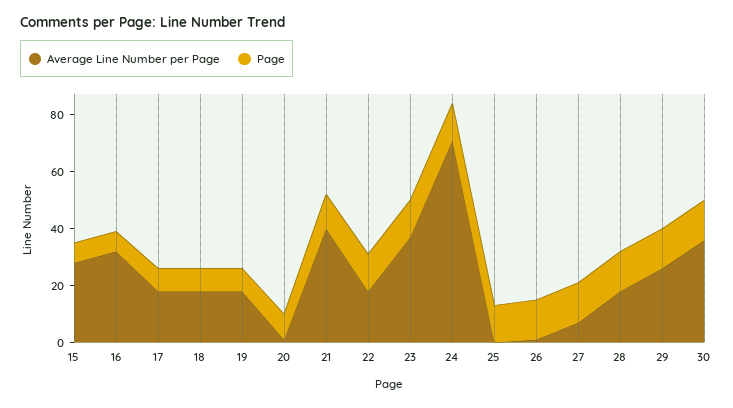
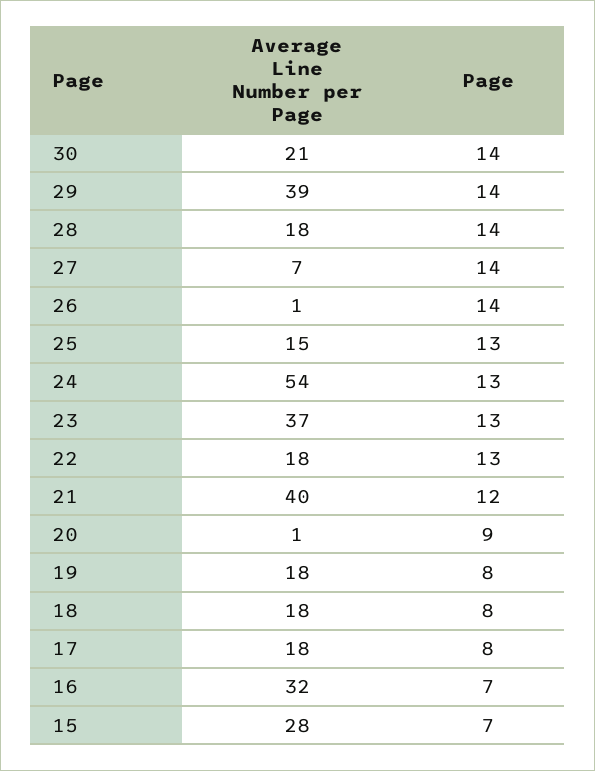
Average Line Number per Page, 24: 70 -> 54
Average Line Number per Page, 25: 0 -> 15
Average Line Number per Page, 29: 25 -> 39
Average Line Number per Page, 30: 35 -> 21

